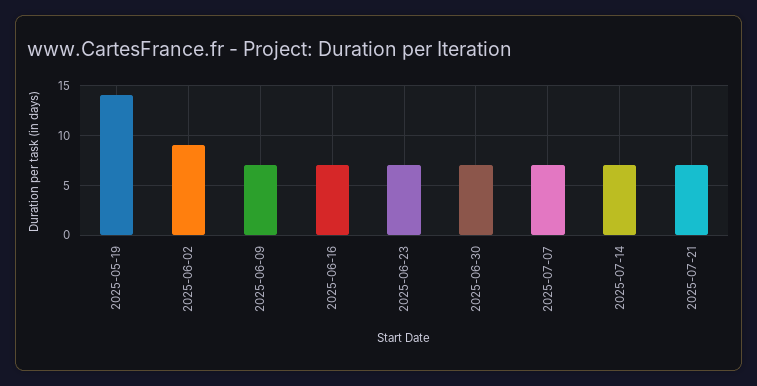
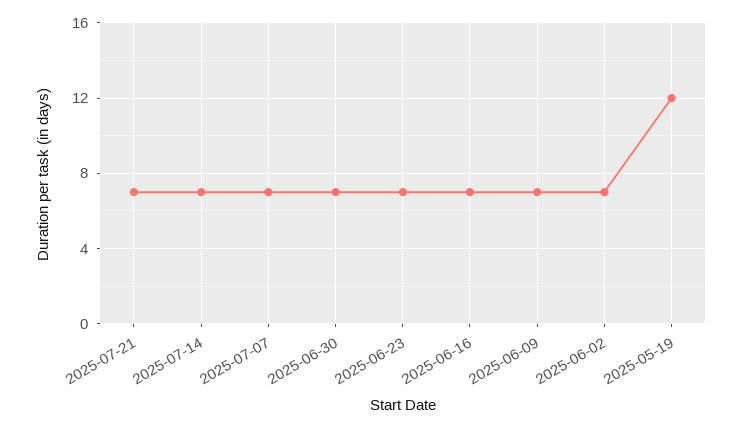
2025-05-19: 14 -> 12
2025-06-02: 9 -> 7

